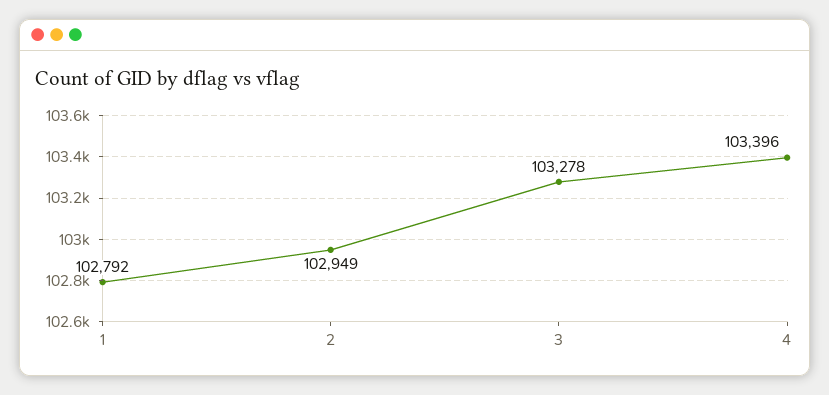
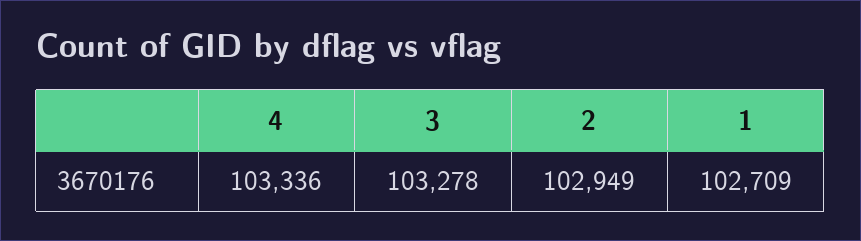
1: 102792 -> 102709
4: 103396 -> 103336

